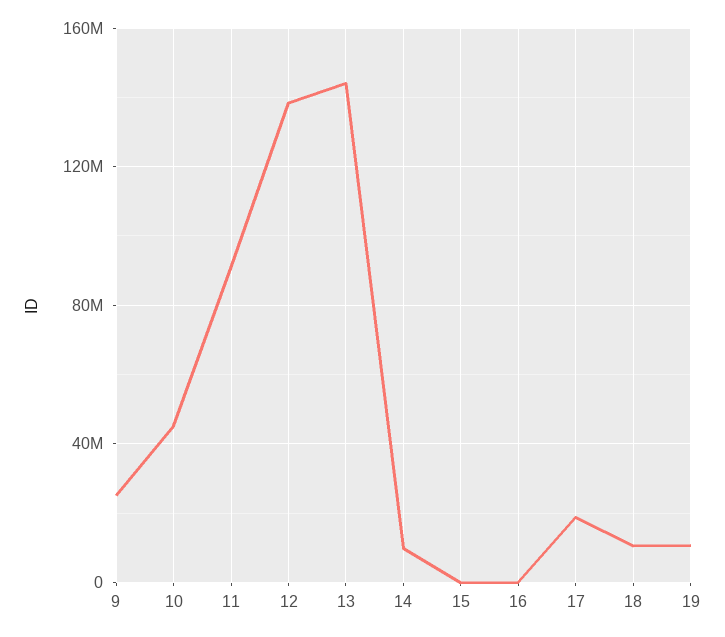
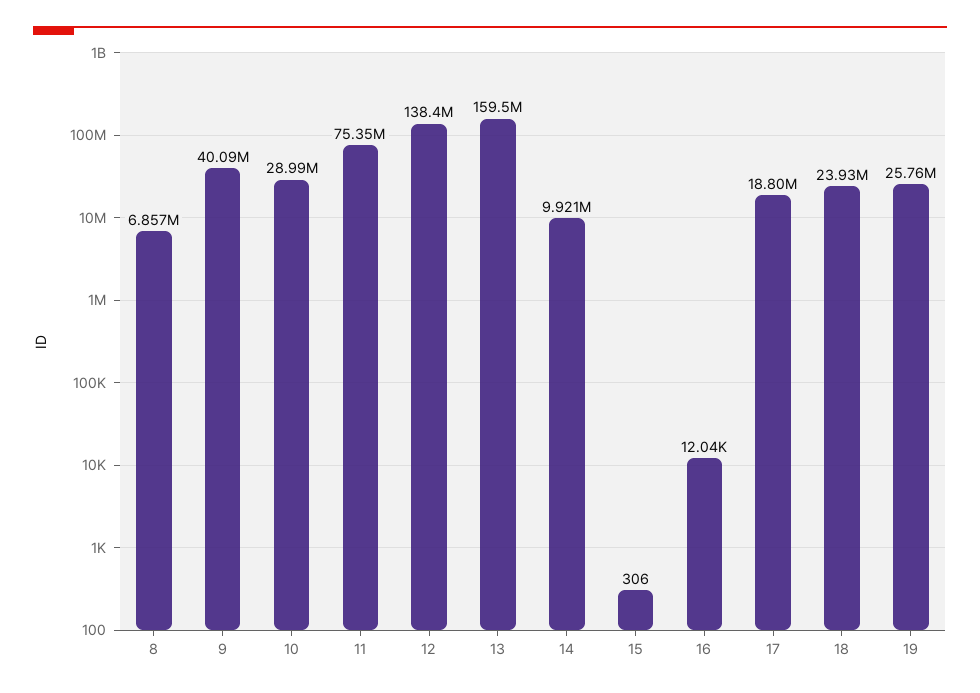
9: 25000000 -> 40090000
10: 45000000 -> 28990000
11: 90000000 -> 75350000
13: 145000000 -> 159500000
18: 10000000 -> 23930000
19: 10000000 -> 25760000
8: none -> 6857000

